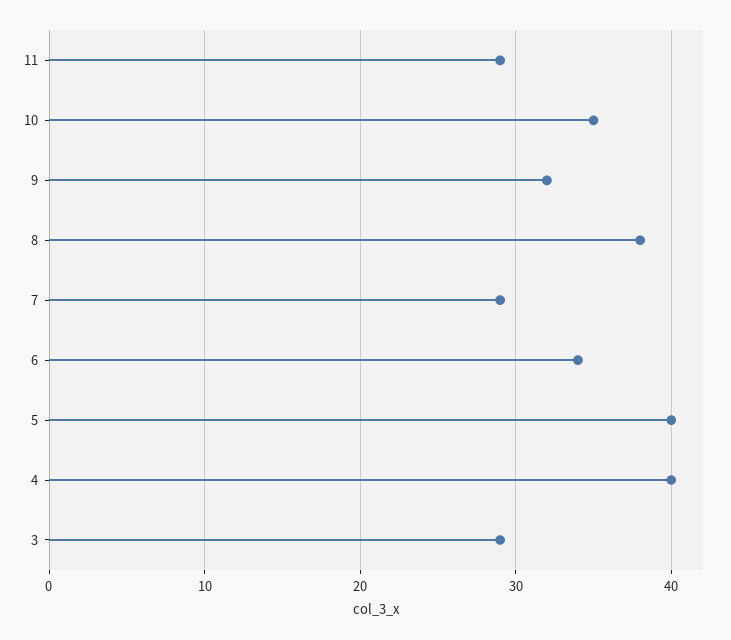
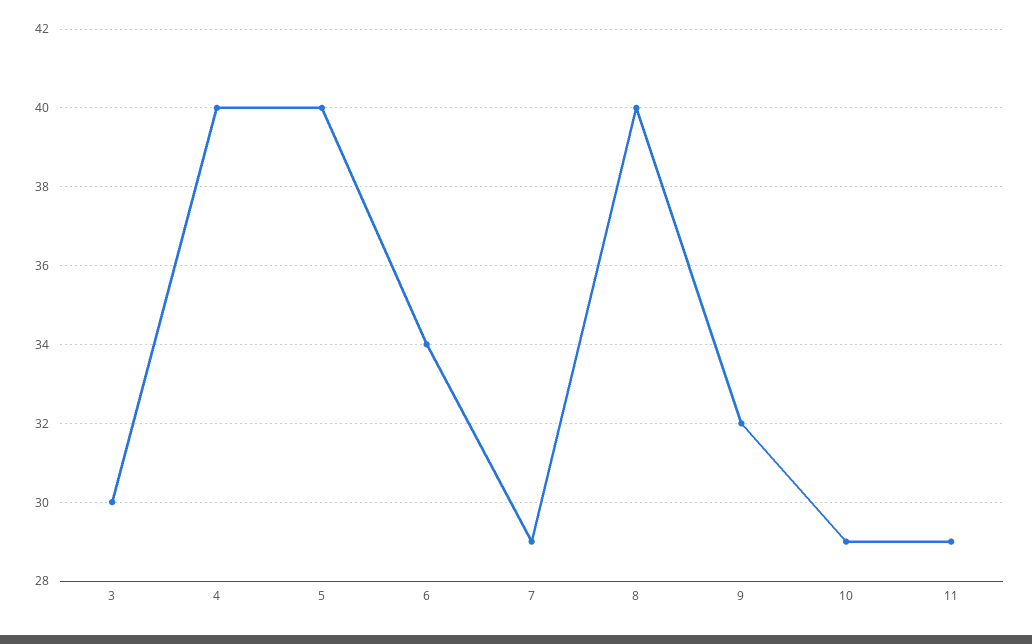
10: 35 -> 29
8: 38 -> 40
3: 29 -> 30

